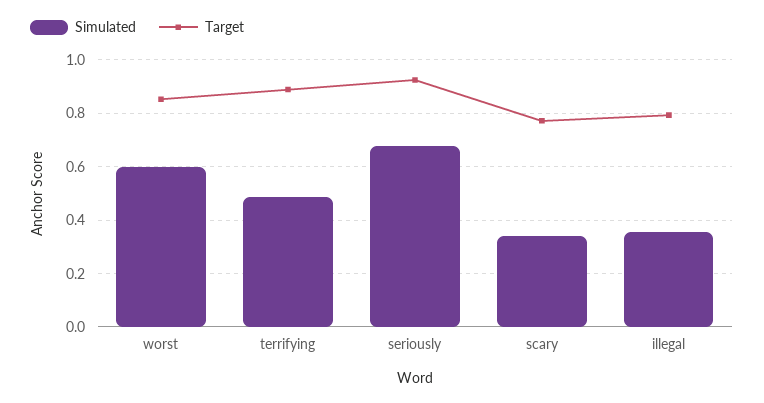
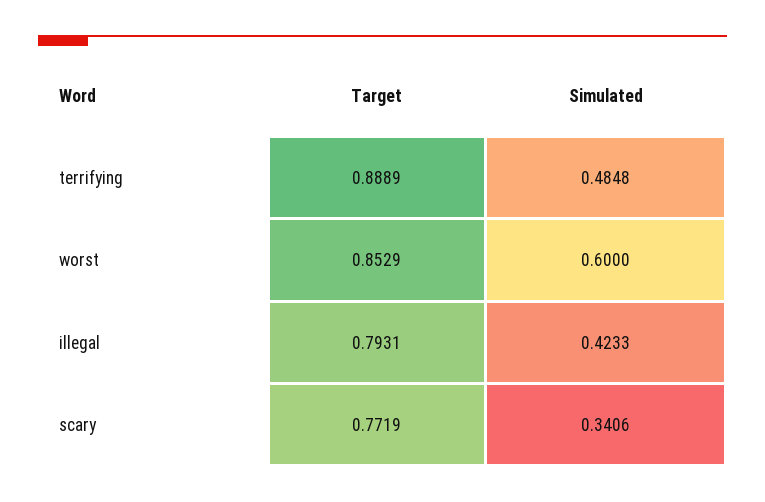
Simulated, seriously: 0.675 -> none
Target, seriously: 0.925 -> none
Simulated, illegal: 0.35 -> 0.4233

